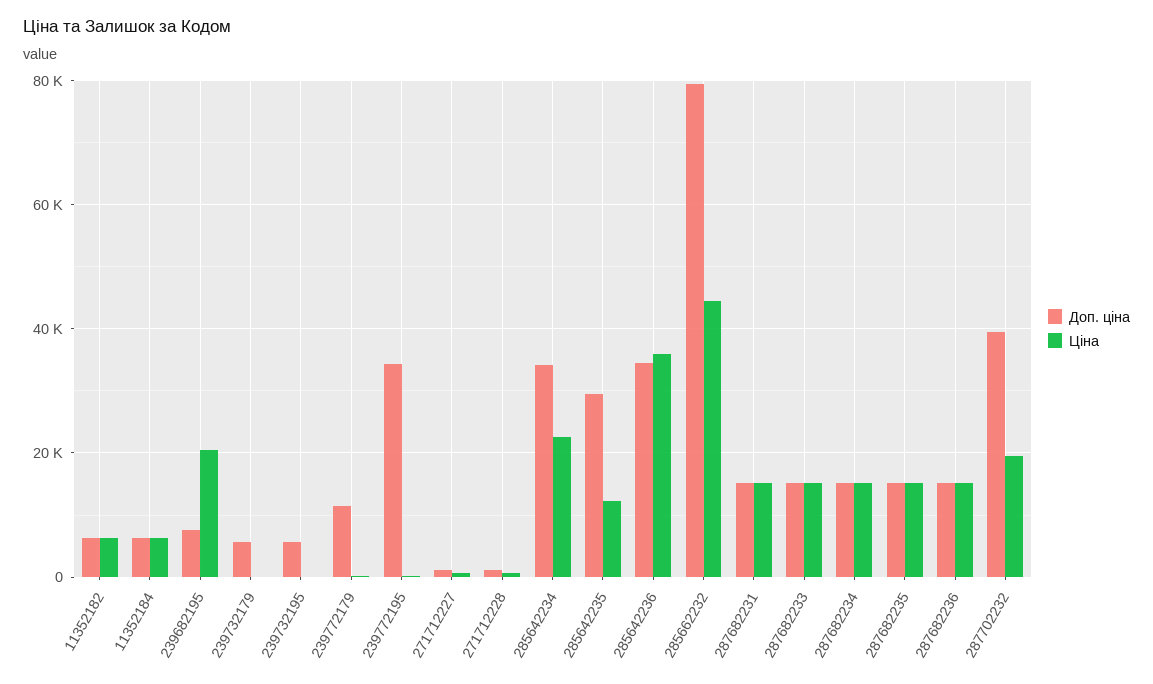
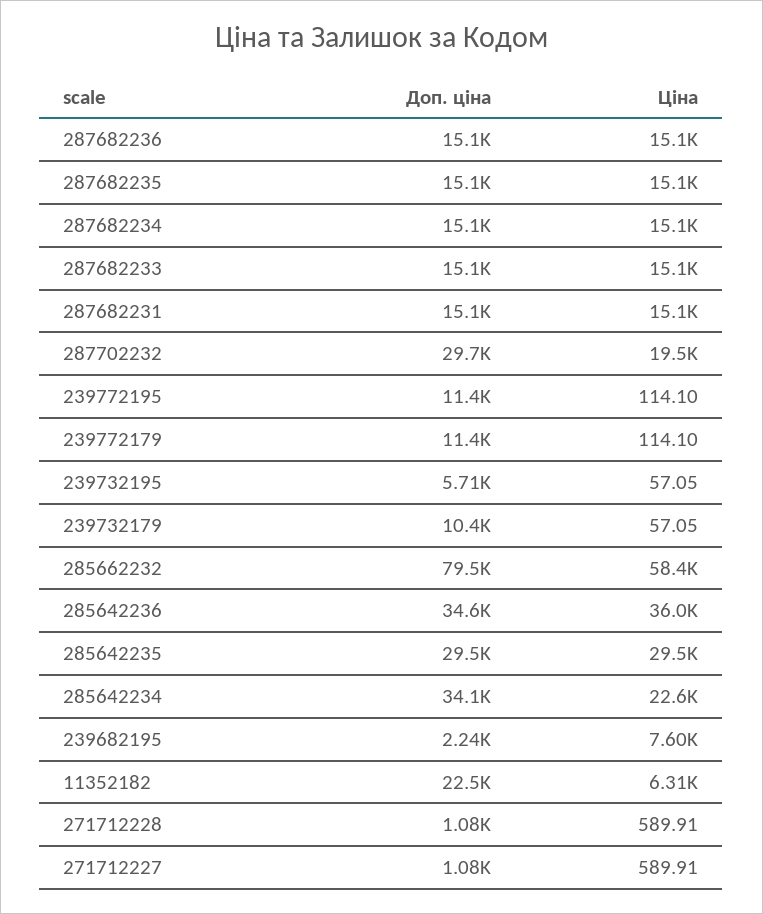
Доп. ціна, 11352182: 6000 -> 22500
Доп. ціна, 11352184: 6000 -> none
Ціна, 11352184: 6000 -> none
Доп. ціна, 239682195: 8000 -> 2240
Ціна, 239682195: 20000 -> 7600
Доп. ціна, 239732179: 6000 -> 10400
Доп. ціна, 239772195: 34000 -> 11400
Ціна, 285642235: 12000 -> 29500
Ціна, 285662232: 44000 -> 58400
Доп. ціна, 287702232: 40000 -> 29700

